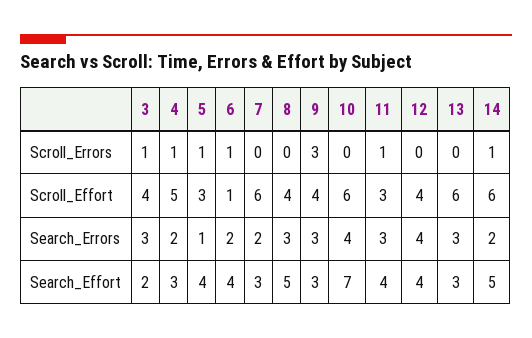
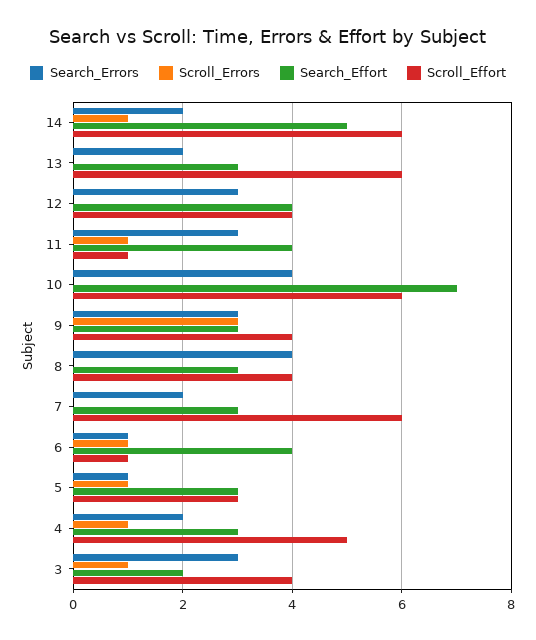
Scroll_Effort, 11: 3 -> 1
Search_Errors, 6: 2 -> 1
Search_Errors, 8: 3 -> 4
Search_Errors, 12: 4 -> 3
Search_Errors, 13: 3 -> 2
Search_Effort, 5: 4 -> 3
Search_Effort, 8: 5 -> 3

